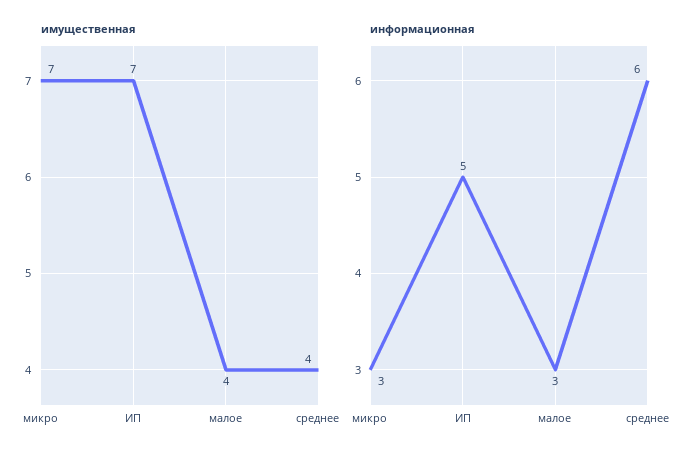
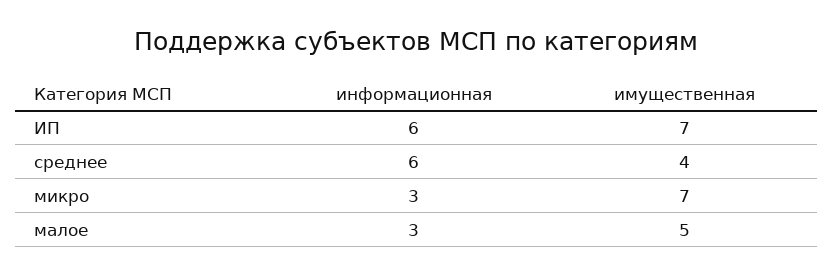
имущественная, малое: 4 -> 5
информационная, ИП: 5 -> 6

